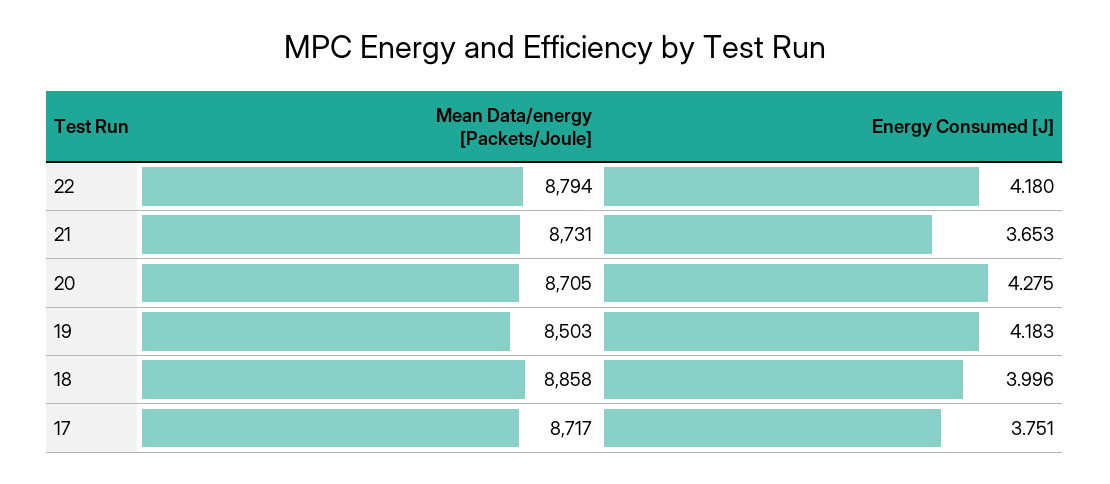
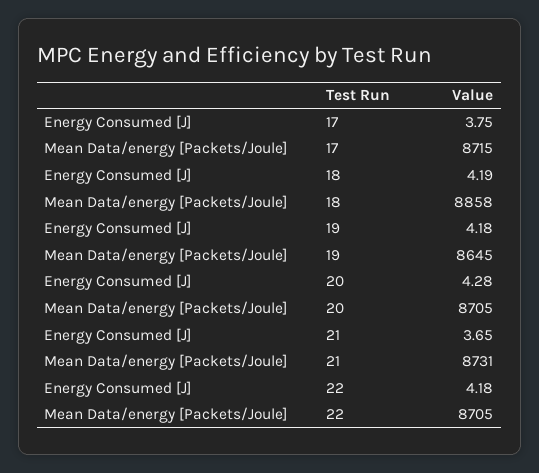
Mean Data/energy [Packets/Joule], 22: 8794 -> 8705
Mean Data/energy [Packets/Joule], 19: 8503 -> 8645
Energy Consumed [J], 18: 3.996 -> 4.19
Mean Data/energy [Packets/Joule], 17: 8717 -> 8715

